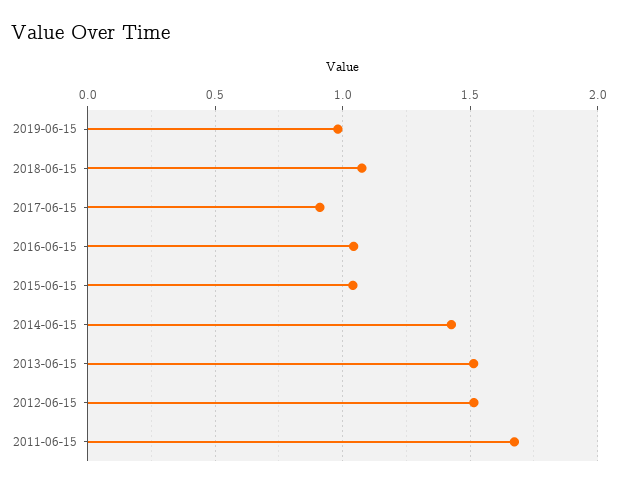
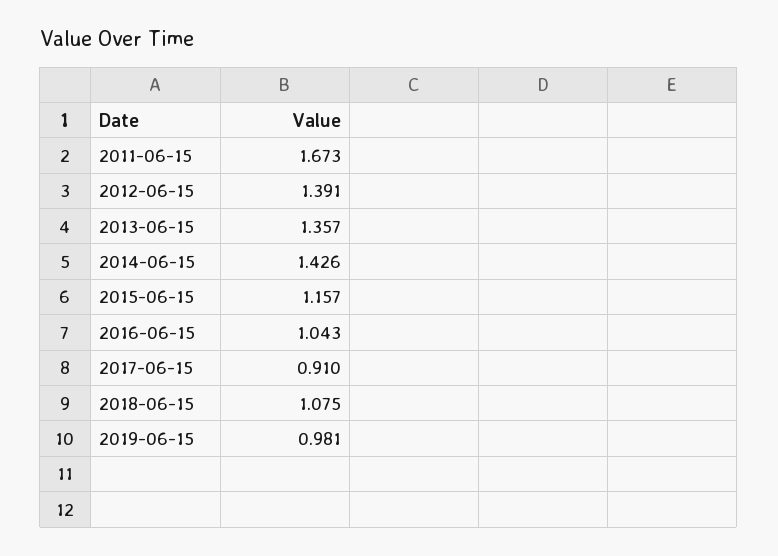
2015-06-15: 1.05 -> 1.157
2013-06-15: 1.5 -> 1.357
2012-06-15: 1.5 -> 1.391

